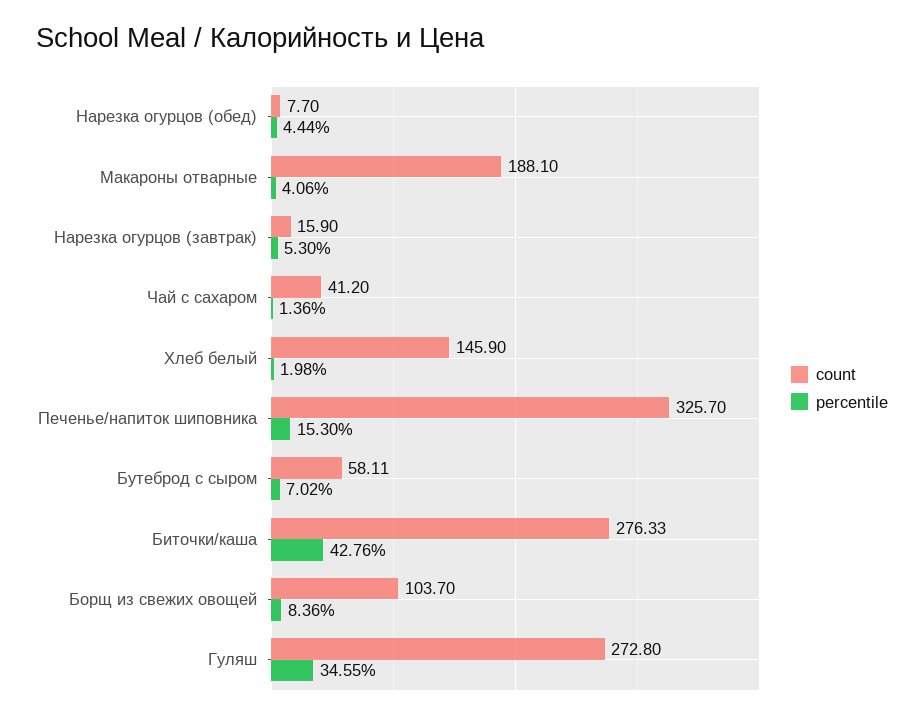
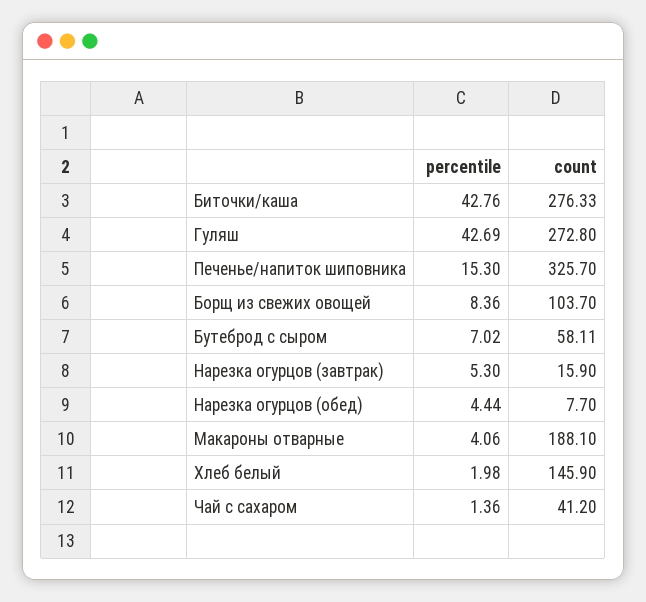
percentile, Гуляш: 34.55 -> 42.69

